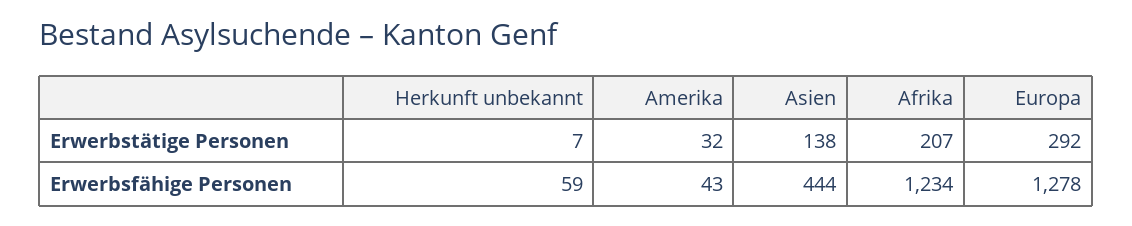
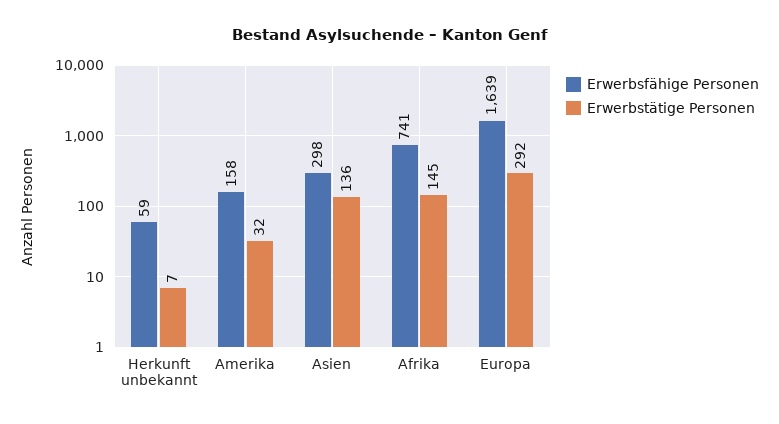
Erwerbstätige Personen, Asien: 138 -> 136
Erwerbstätige Personen, Afrika: 207 -> 145
Erwerbsfähige Personen, Amerika: 43 -> 158
Erwerbsfähige Personen, Asien: 444 -> 298
Erwerbsfähige Personen, Afrika: 1234 -> 741
Erwerbsfähige Personen, Europa: 1278 -> 1639

